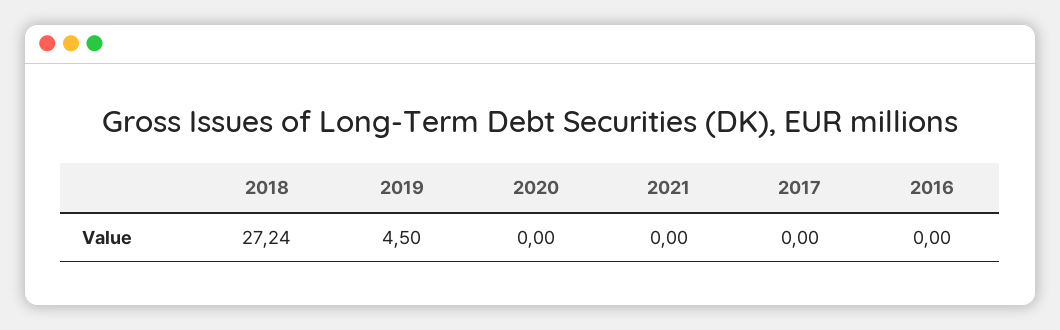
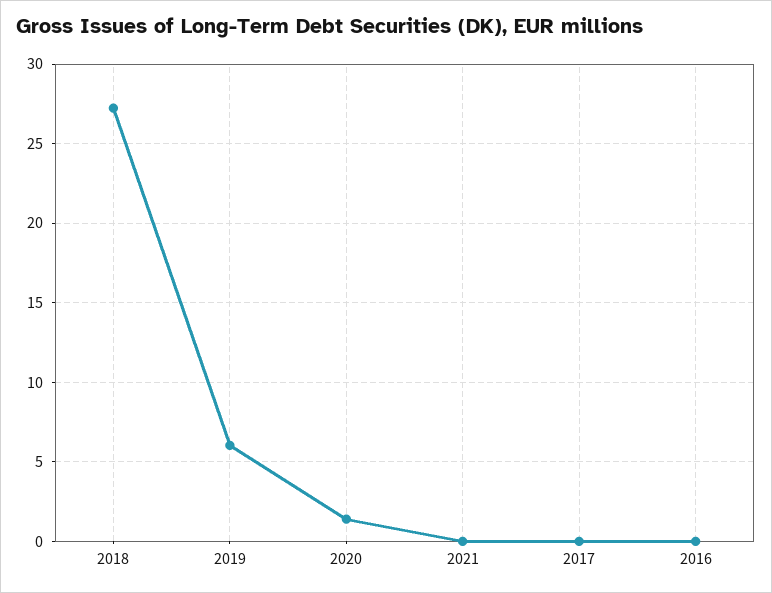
2019: 4.5 -> 6
2020: 0 -> 1.5

